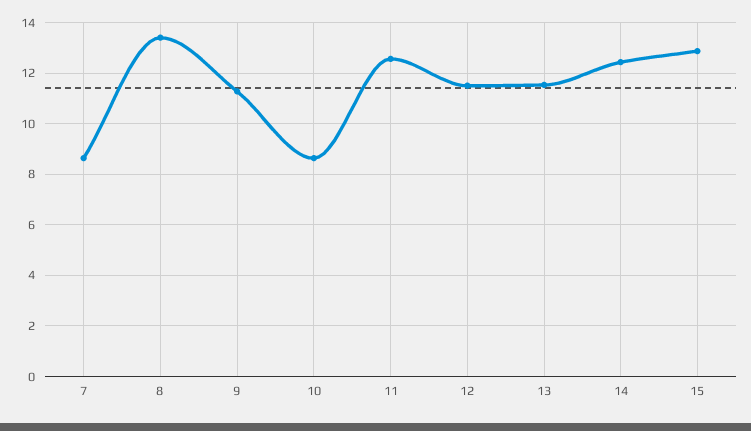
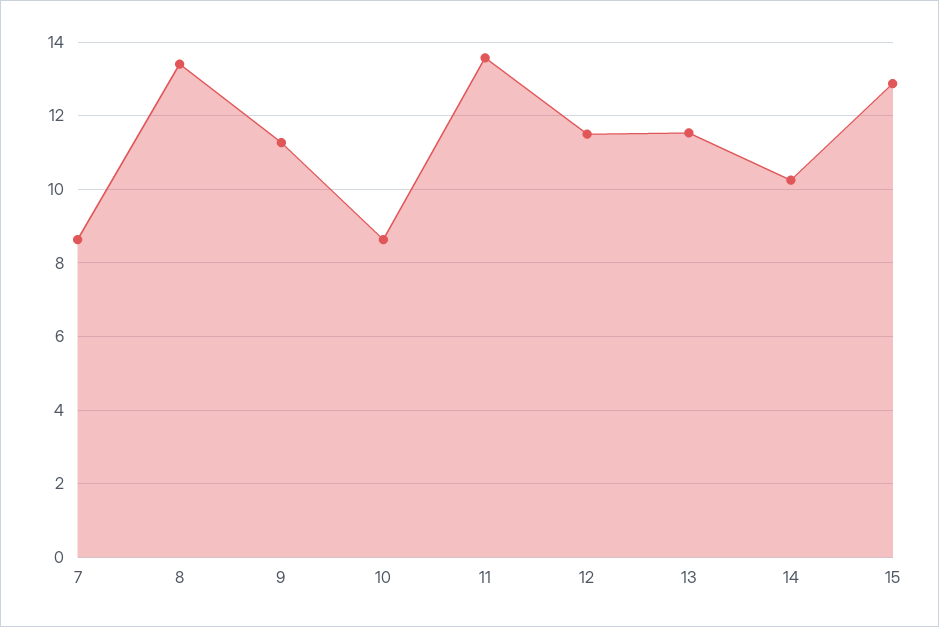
11: 12.5 -> 13.6
14: 12.5 -> 10.2

